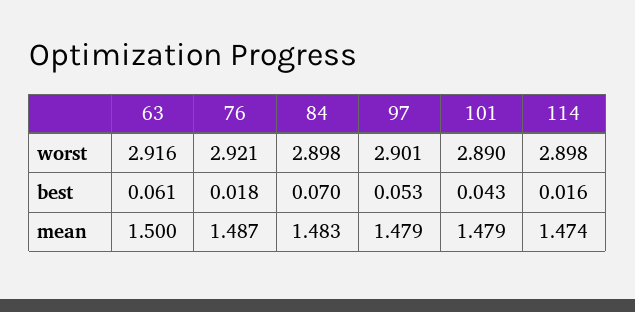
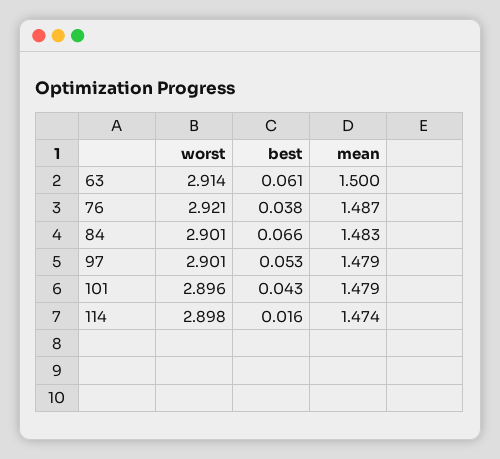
63, worst: 2.916 -> 2.914
84, worst: 2.898 -> 2.901
101, worst: 2.89 -> 2.896
76, best: 0.018 -> 0.038
84, best: 0.07 -> 0.066

